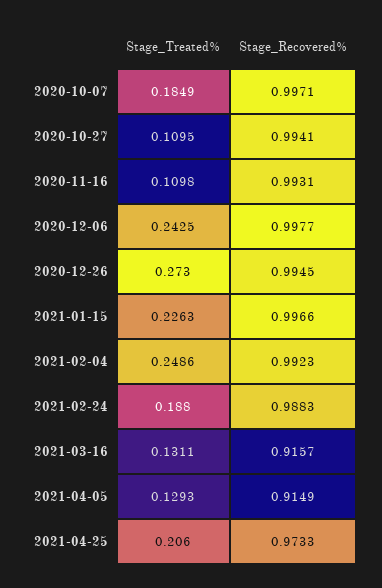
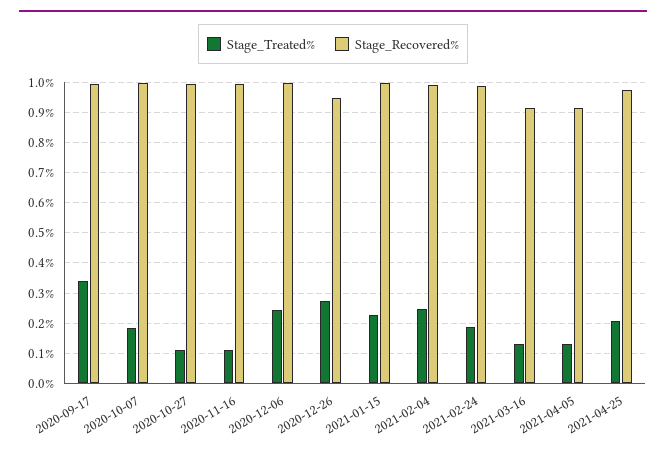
Stage_Recovered%, 2020-12-26: 0.9945 -> 0.94
Stage_Treated%, 2020-09-17: none -> 0.34
Stage_Recovered%, 2020-09-17: none -> 1

